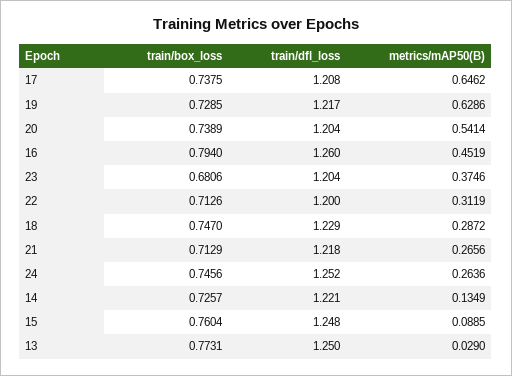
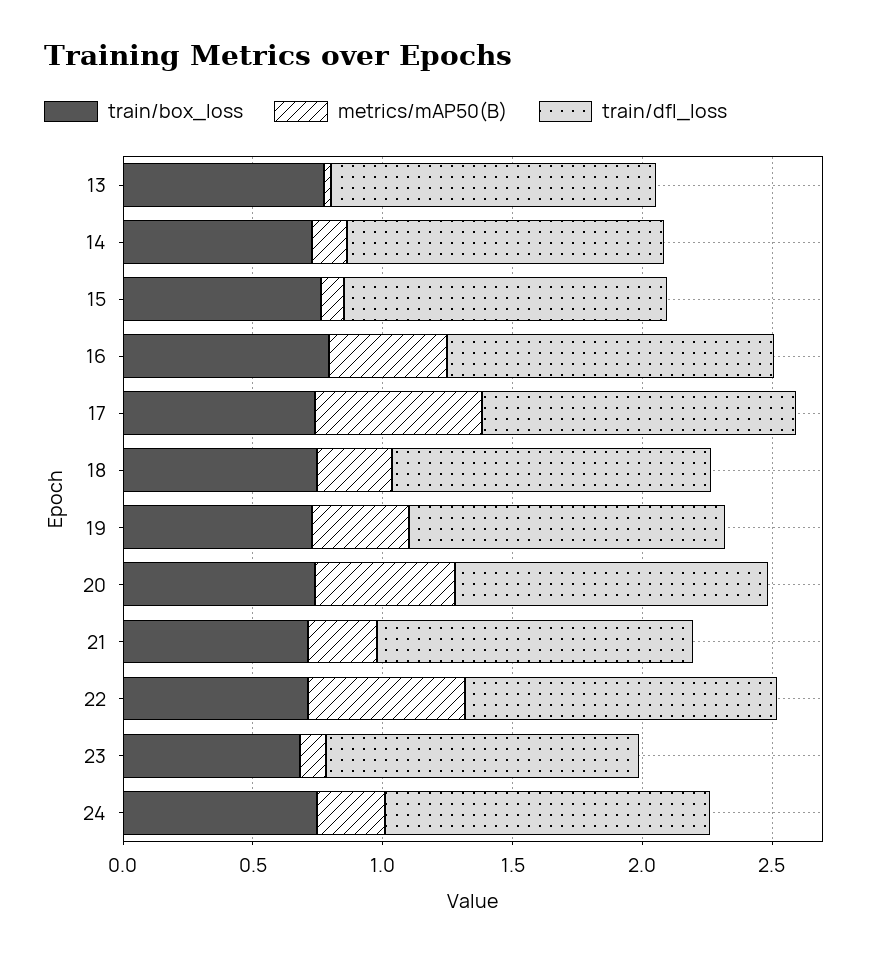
metrics/mAP50(B), 19: 0.6286 -> 0.4
metrics/mAP50(B), 23: 0.3746 -> 0.1
metrics/mAP50(B), 22: 0.3119 -> 0.6

